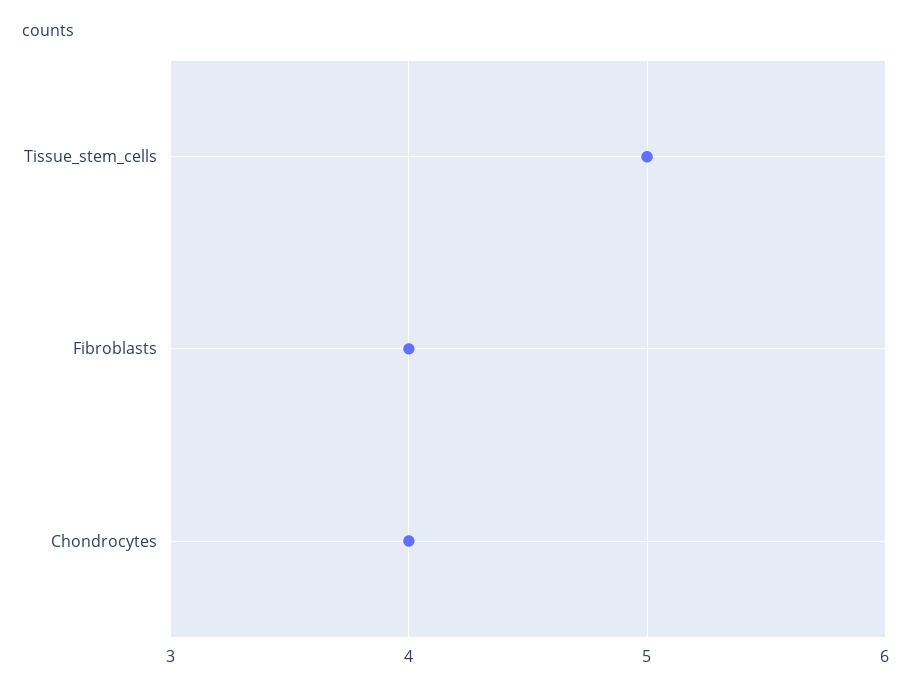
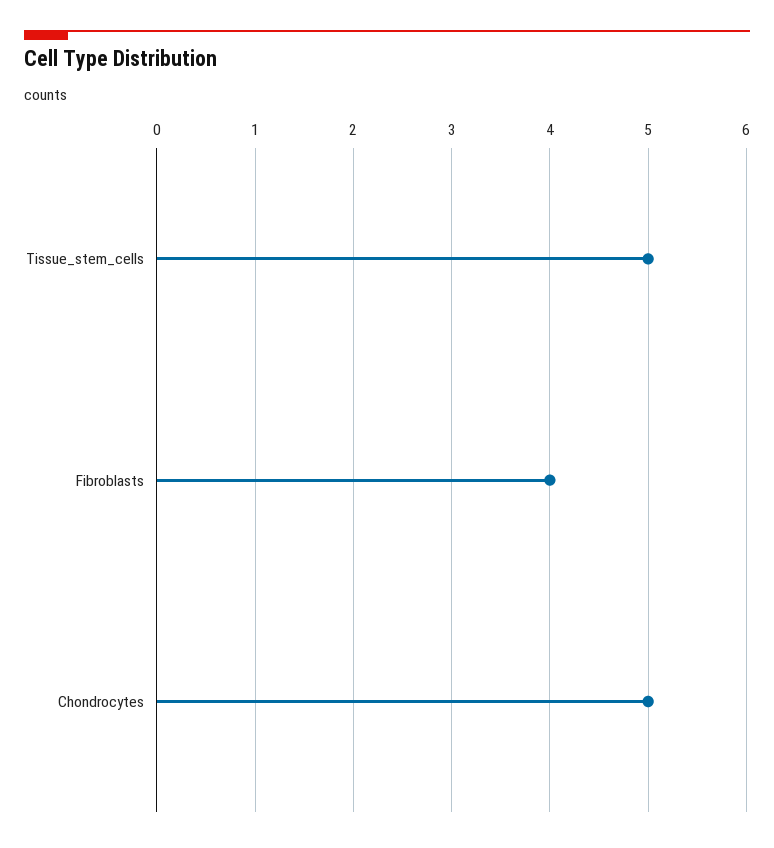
Chondrocytes: 4 -> 5

